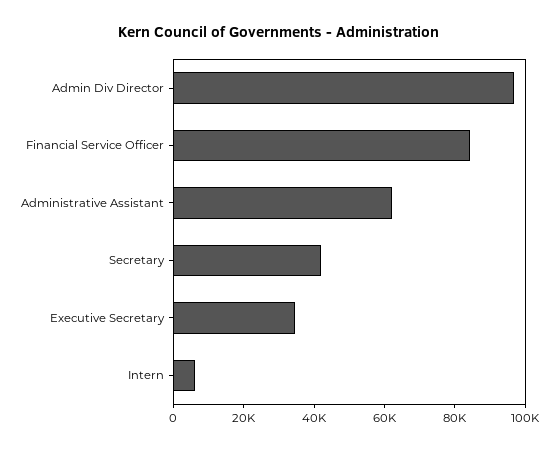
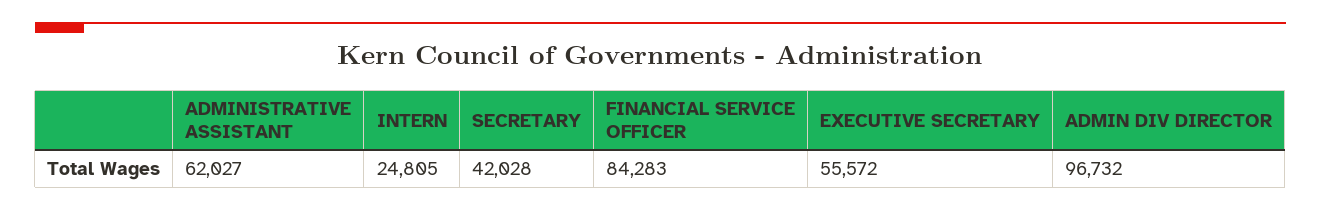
Executive Secretary: 35000 -> 55572
Intern: 5000 -> 24805

